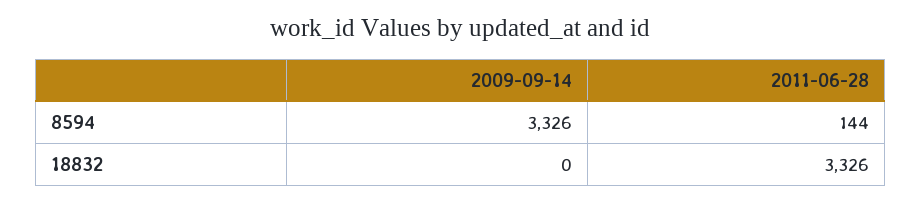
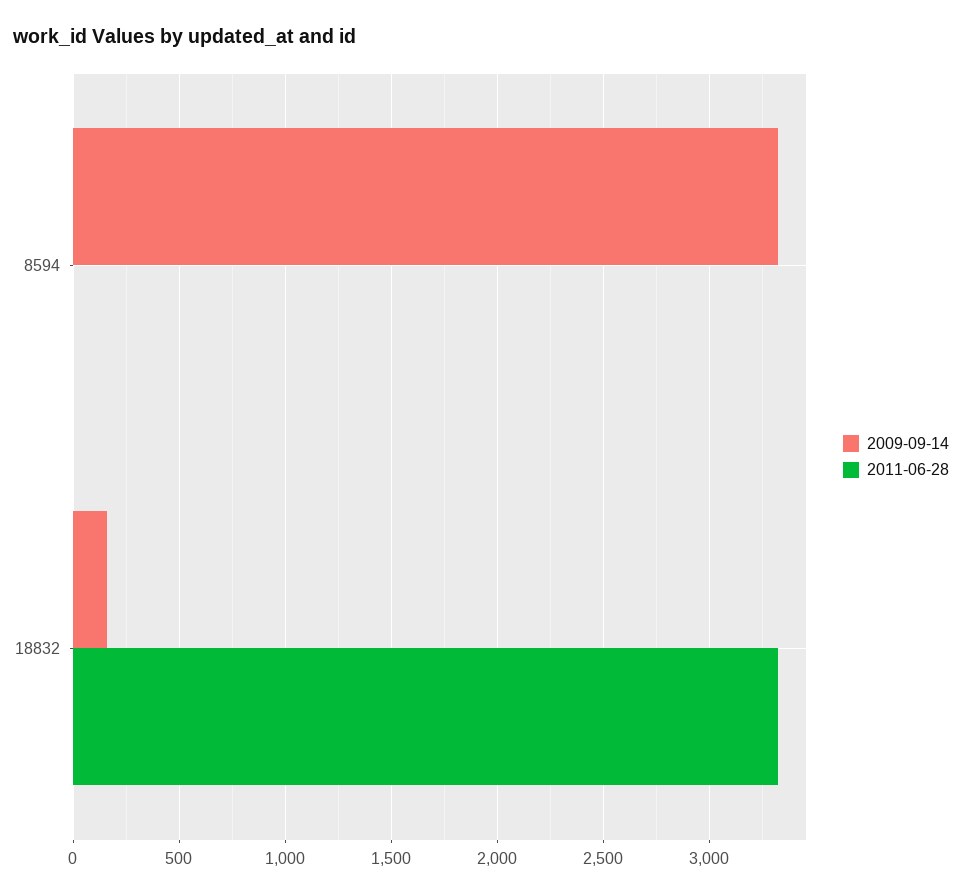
2011-06-28, 8594: 144 -> 0
2009-09-14, 18832: 0 -> 150

